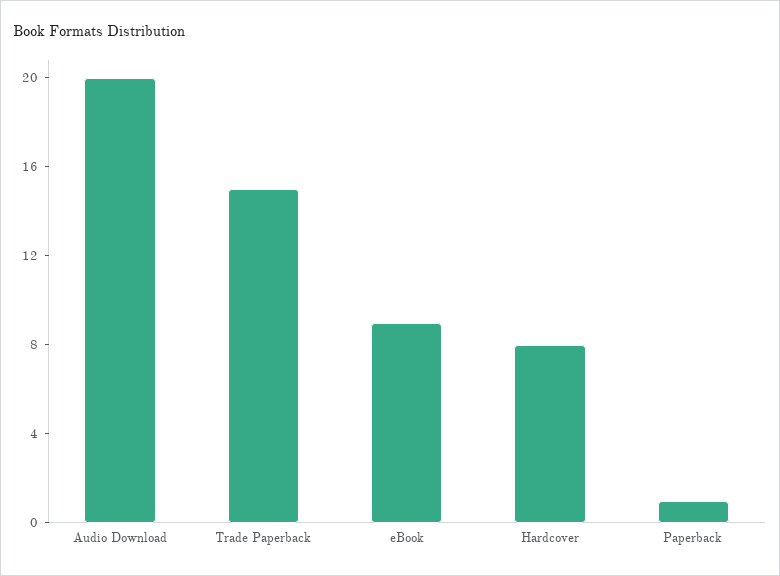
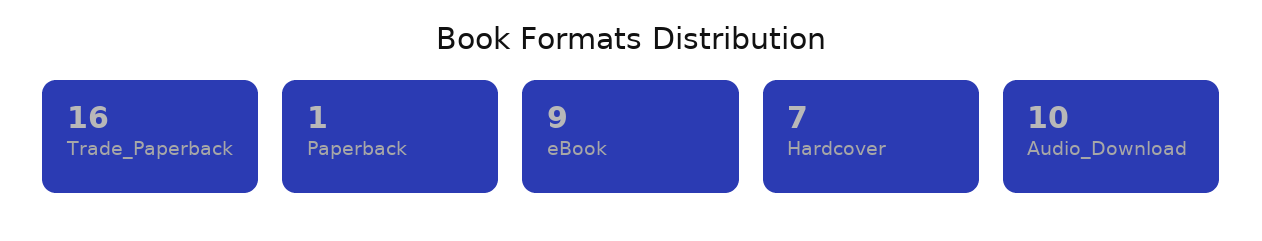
Audio Download: 20 -> 10
Trade Paperback: 15 -> 16
Hardcover: 8 -> 7

